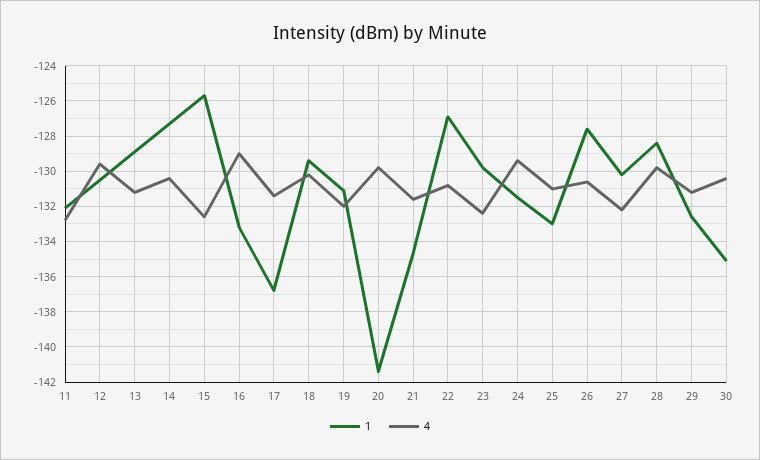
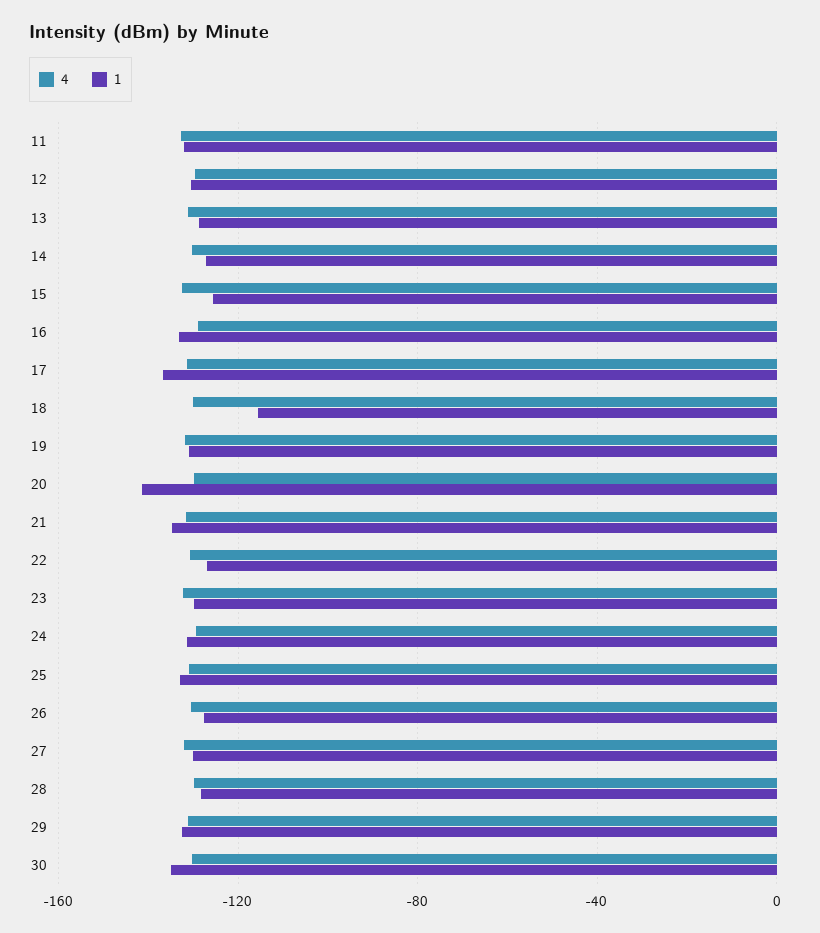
1, 18: -129.5 -> -115

